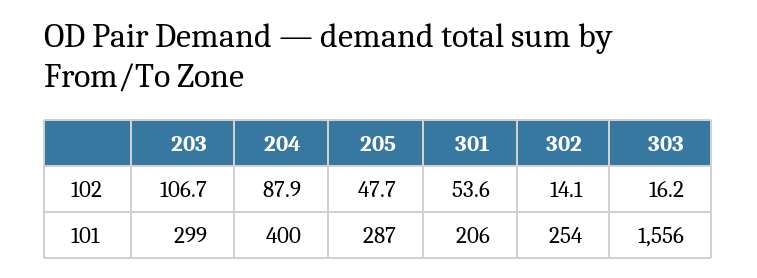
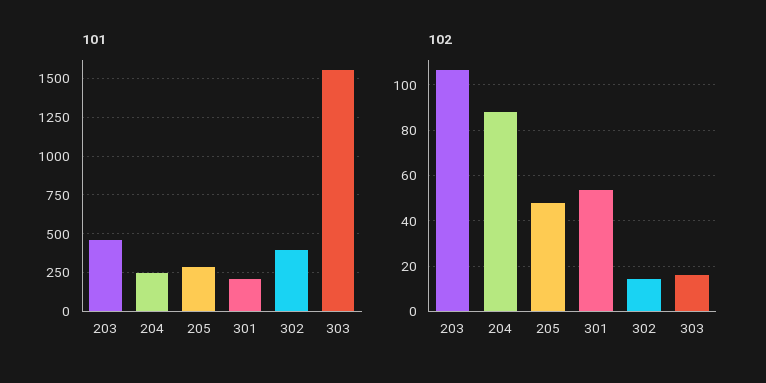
101, 203: 299 -> 450
101, 204: 400 -> 250
101, 302: 254 -> 400

